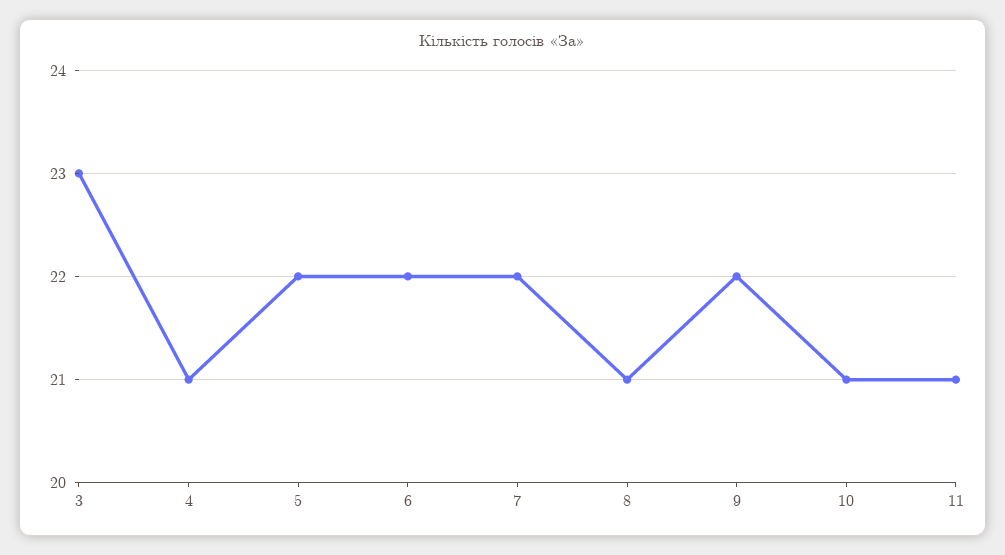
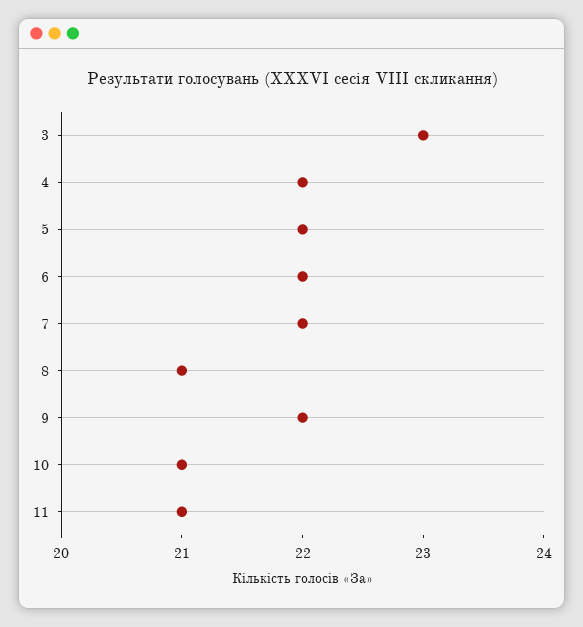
4: 21 -> 22

